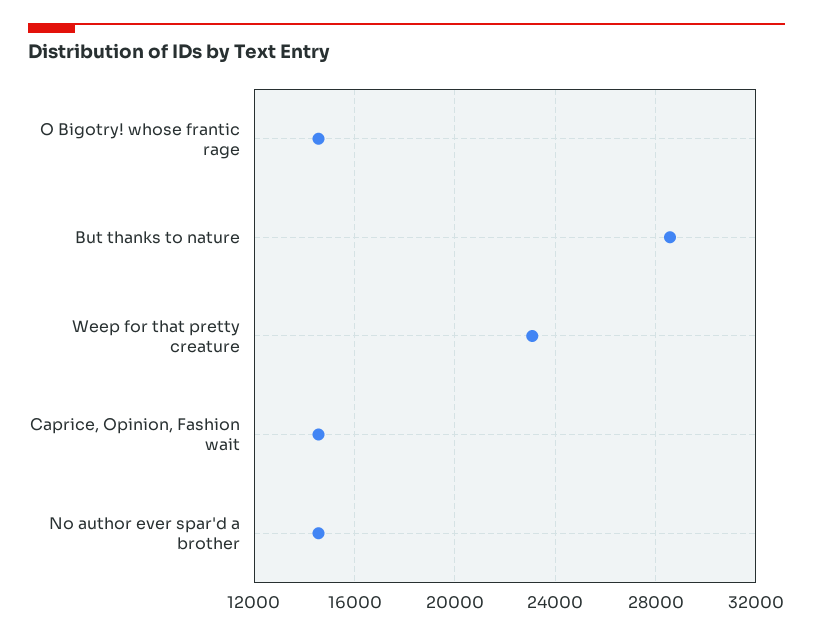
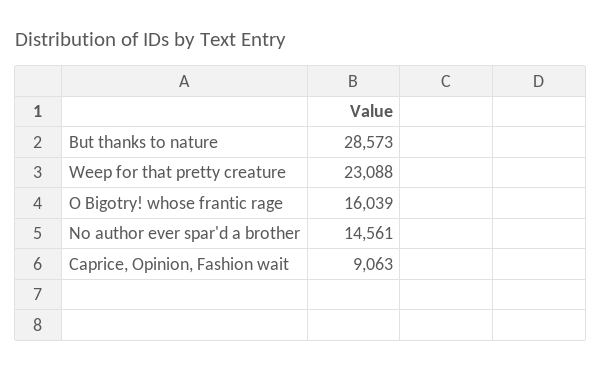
O Bigotry! whose frantic rage: 14500 -> 16039
Caprice, Opinion, Fashion wait: 14500 -> 9063

